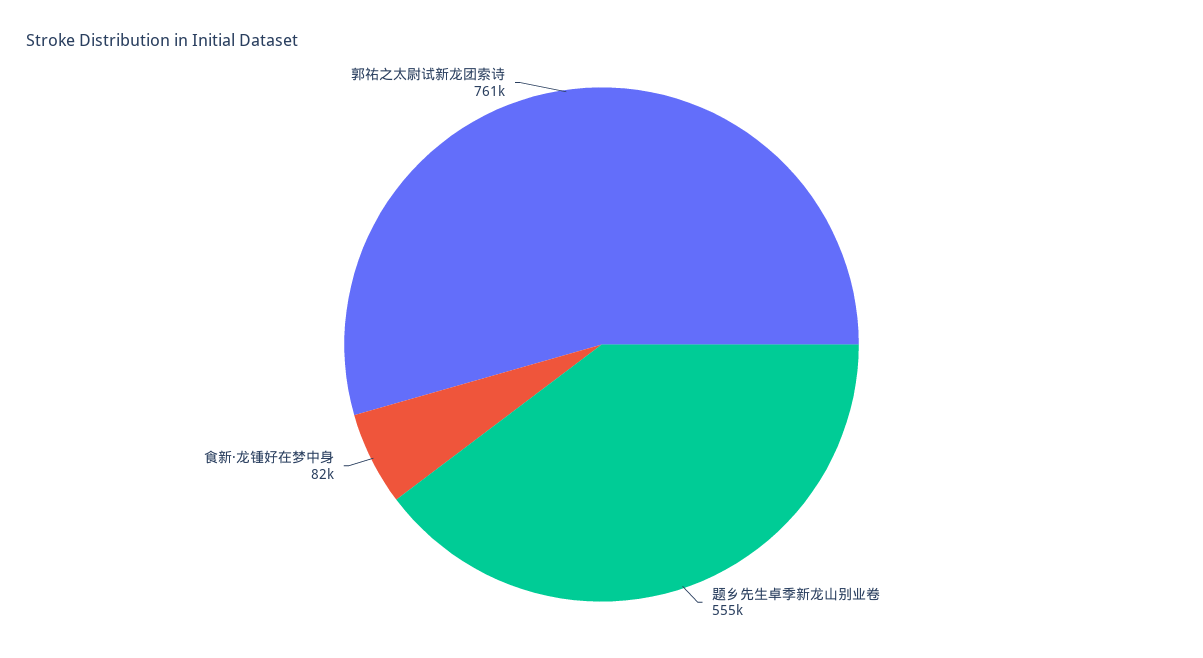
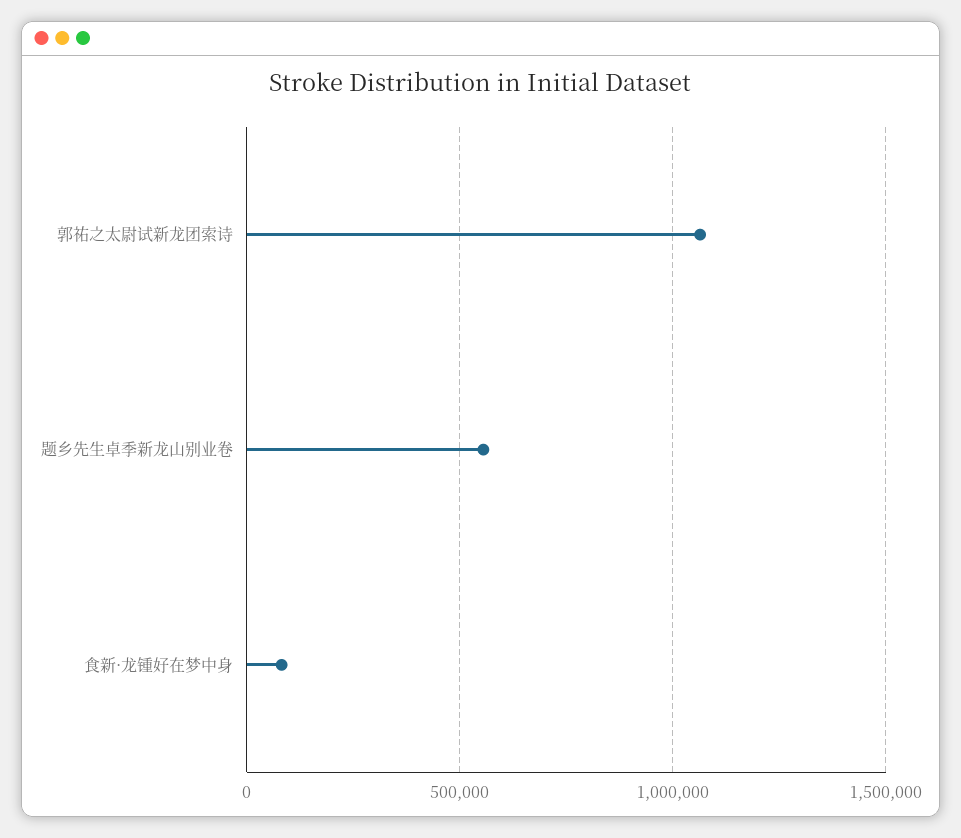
郭祐之太尉试新龙团索诗: 761000 -> 1050000

